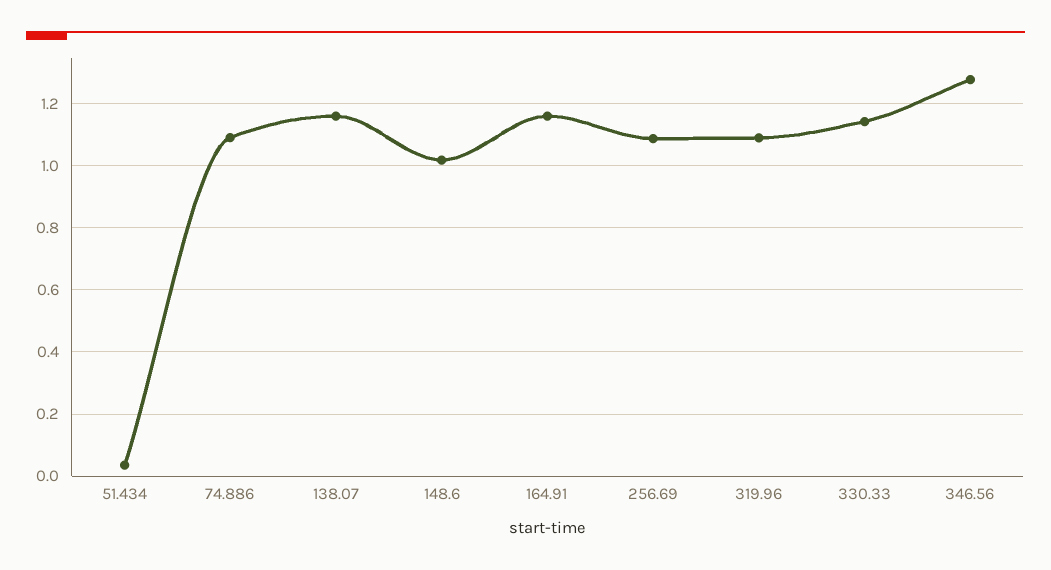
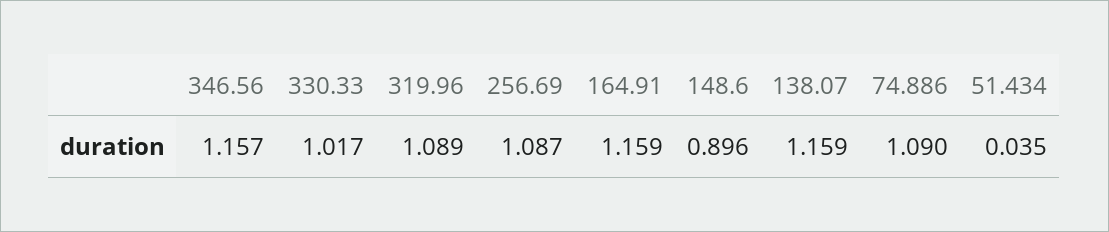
148.6: 1.02 -> 0.896
330.33: 1.14 -> 1.017
346.56: 1.28 -> 1.157

